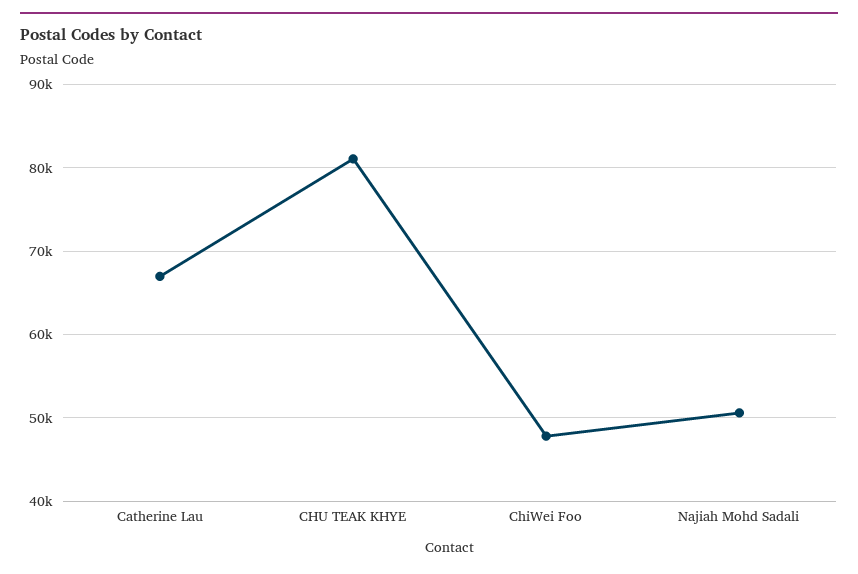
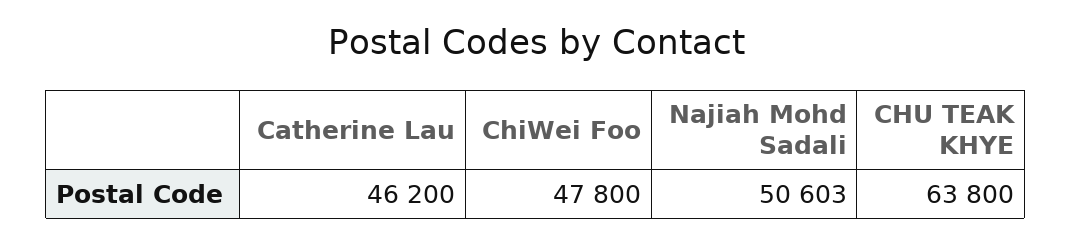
Catherine Lau: 67000 -> 46200
CHU TEAK KHYE: 81000 -> 63800

